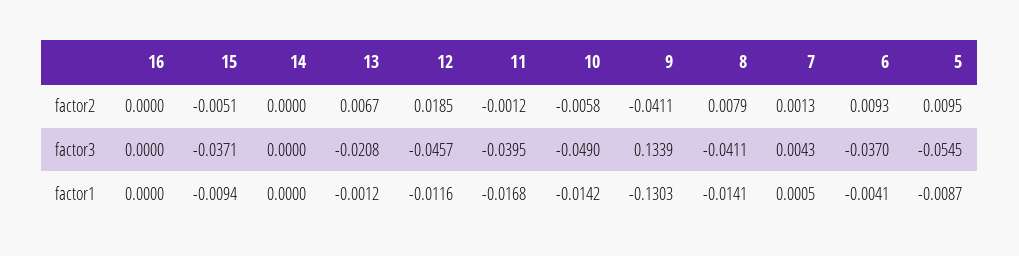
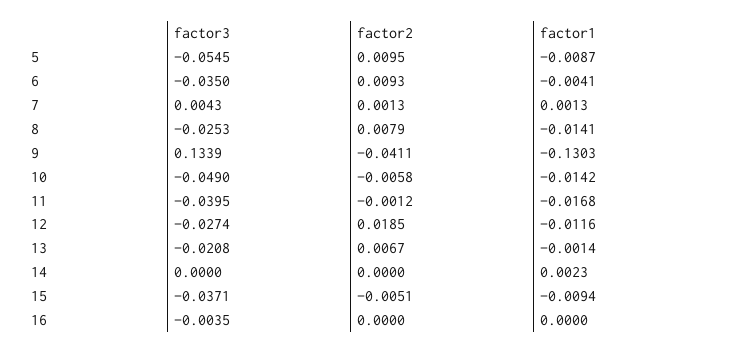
16, factor3: 0 -> -0.0035
12, factor3: -0.0457 -> -0.0274
8, factor3: -0.0411 -> -0.0253
6, factor3: -0.037 -> -0.035
14, factor1: 0 -> 0.0023
13, factor1: -0.0012 -> -0.0014
7, factor1: 0.0005 -> 0.0013

